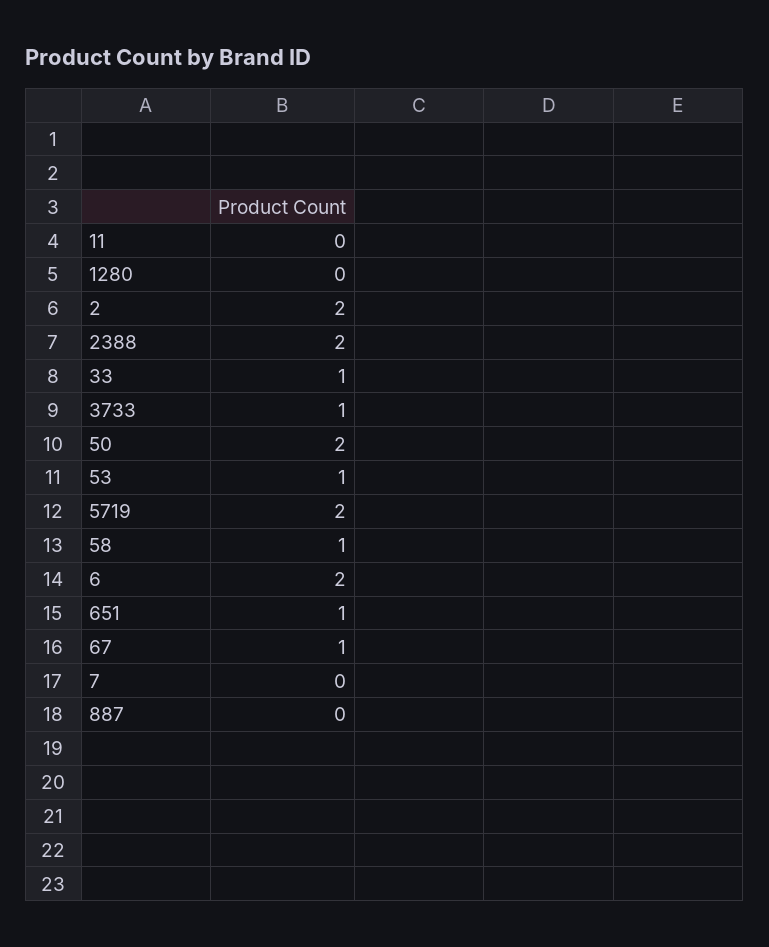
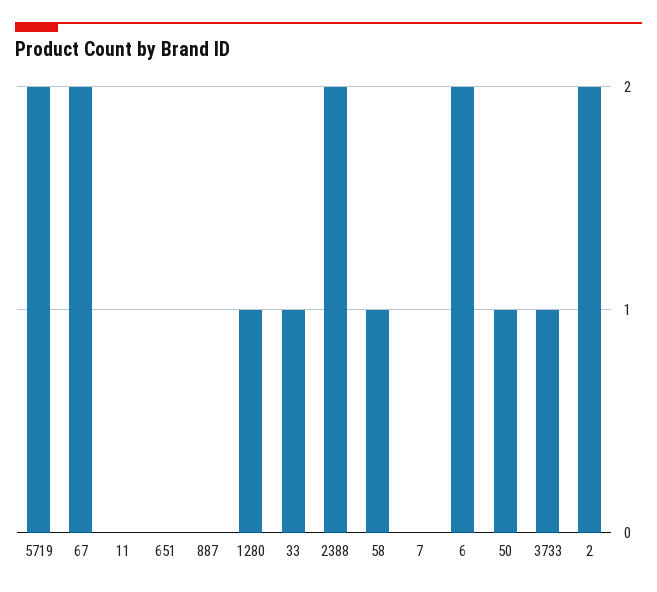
1280: 0 -> 1
50: 2 -> 1
53: 1 -> none
651: 1 -> 0
67: 1 -> 2

